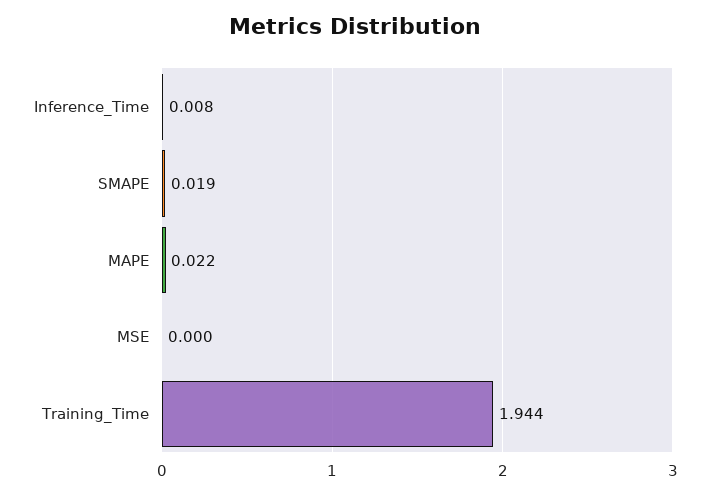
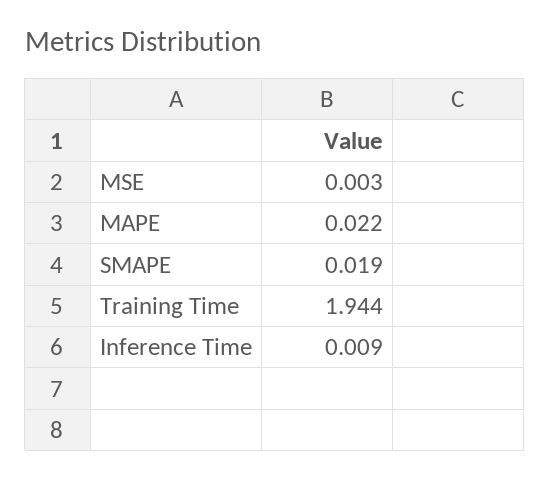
Inference_Time: 0.008 -> 0.009
MSE: 0 -> 0.003

